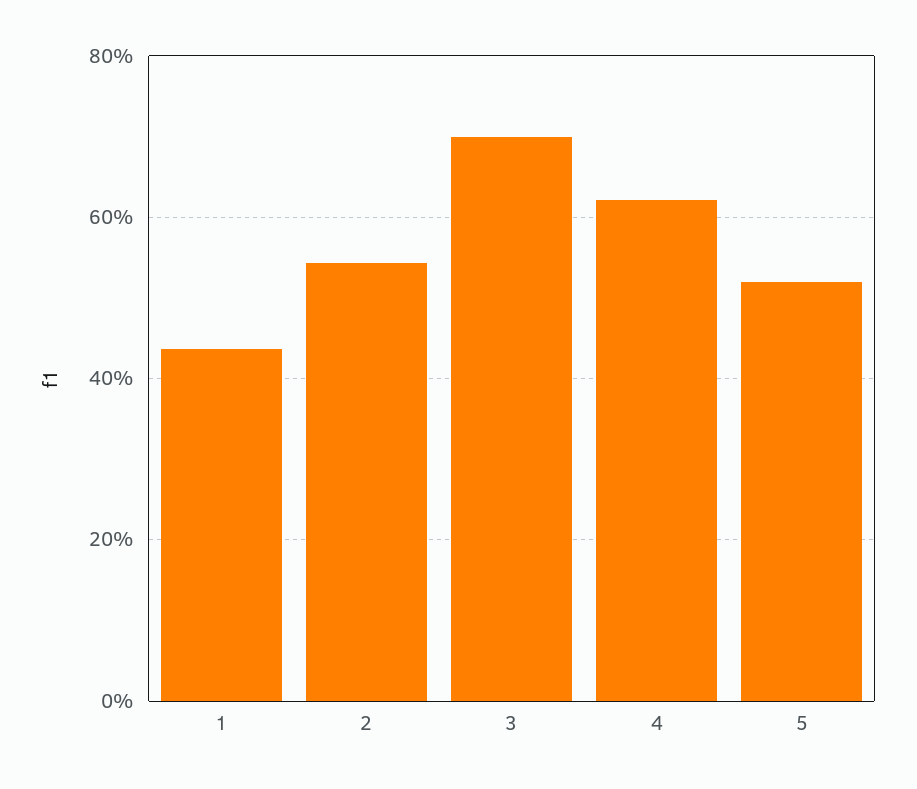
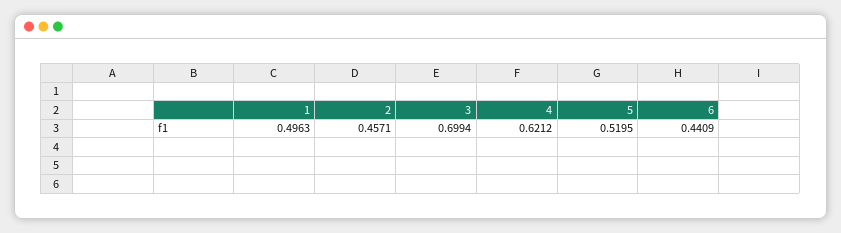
1: 0.44 -> 0.4963
2: 0.54 -> 0.4571
6: none -> 0.4409

